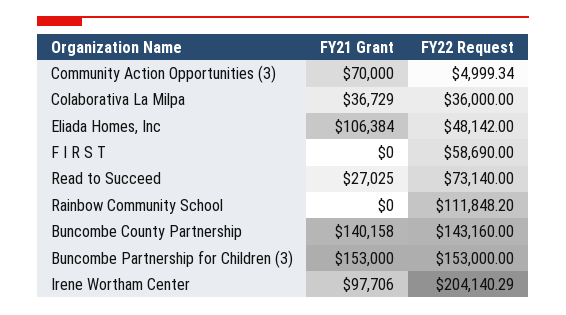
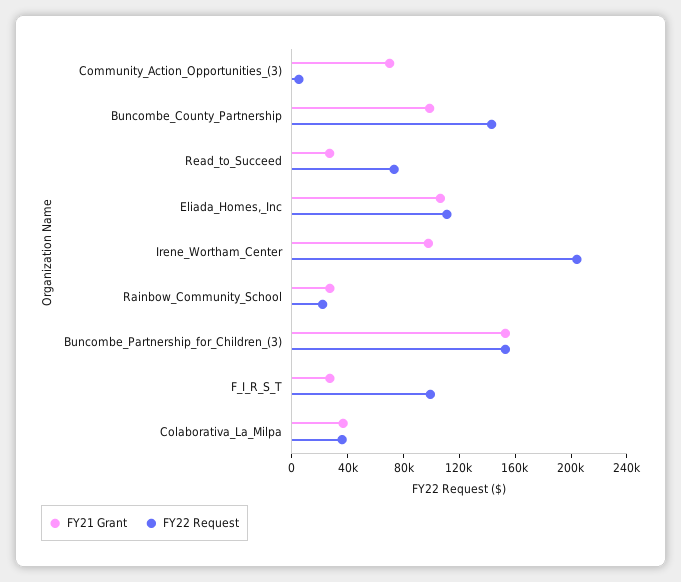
FY22 Request, Eliada Homes, Inc: 48142 -> 110000
FY21 Grant, F I R S T: 0 -> 30000
FY22 Request, F I R S T: 58690 -> 100000
FY21 Grant, Rainbow Community School: 0 -> 30000
FY22 Request, Rainbow Community School: 111848.2 -> 20000
FY21 Grant, Buncombe County Partnership: 140158 -> 100000

